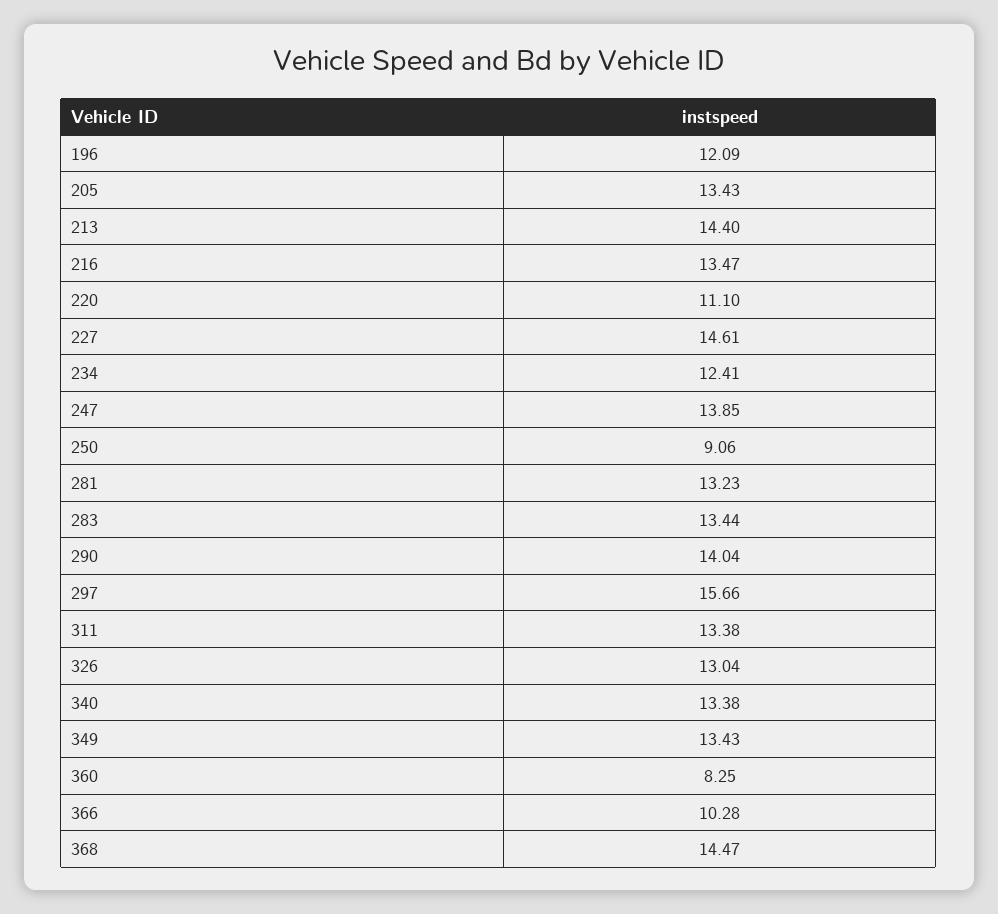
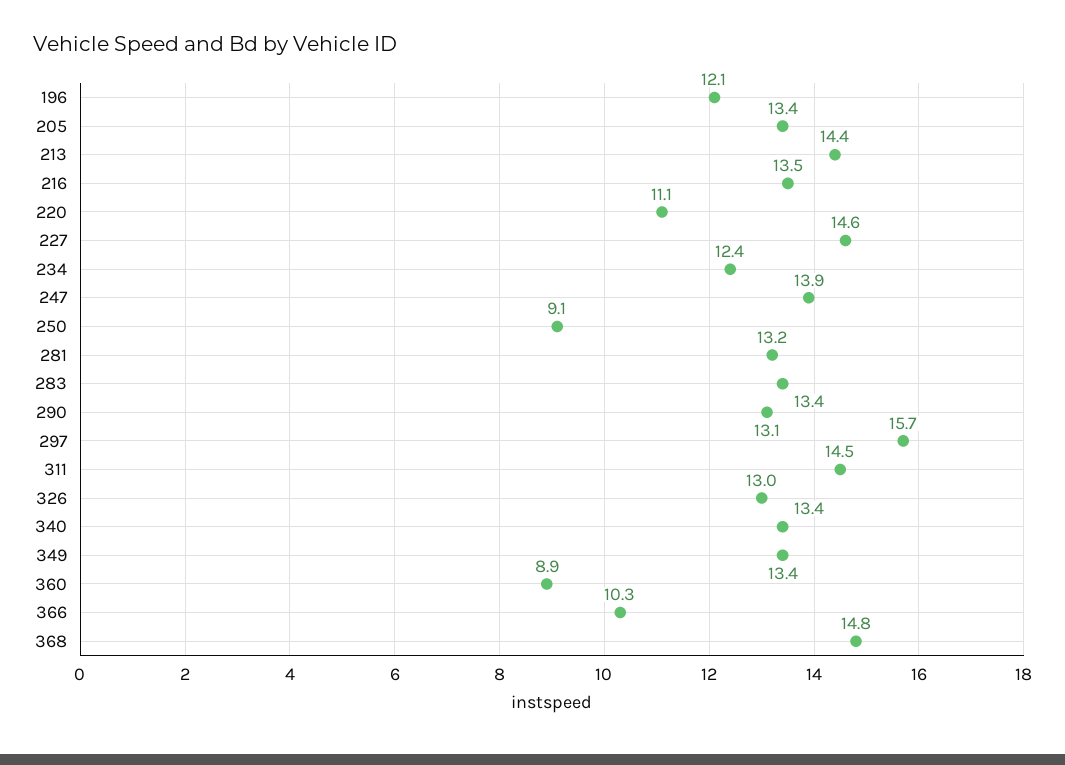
290: 14.04 -> 13.1
311: 13.38 -> 14.5
360: 8.25 -> 8.9
368: 14.47 -> 14.8

